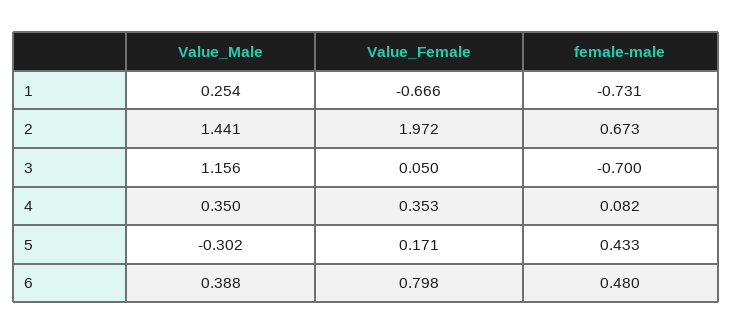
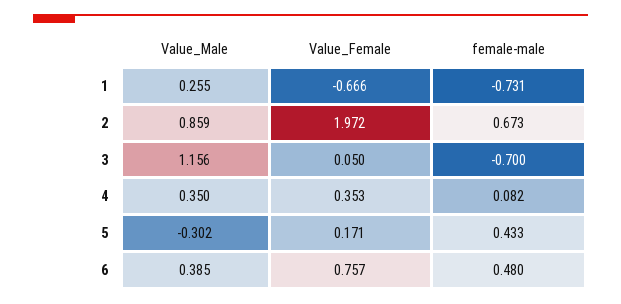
Value_Male, 1: 0.254 -> 0.255
Value_Male, 2: 1.441 -> 0.859
Value_Male, 6: 0.388 -> 0.385
Value_Female, 6: 0.798 -> 0.757

